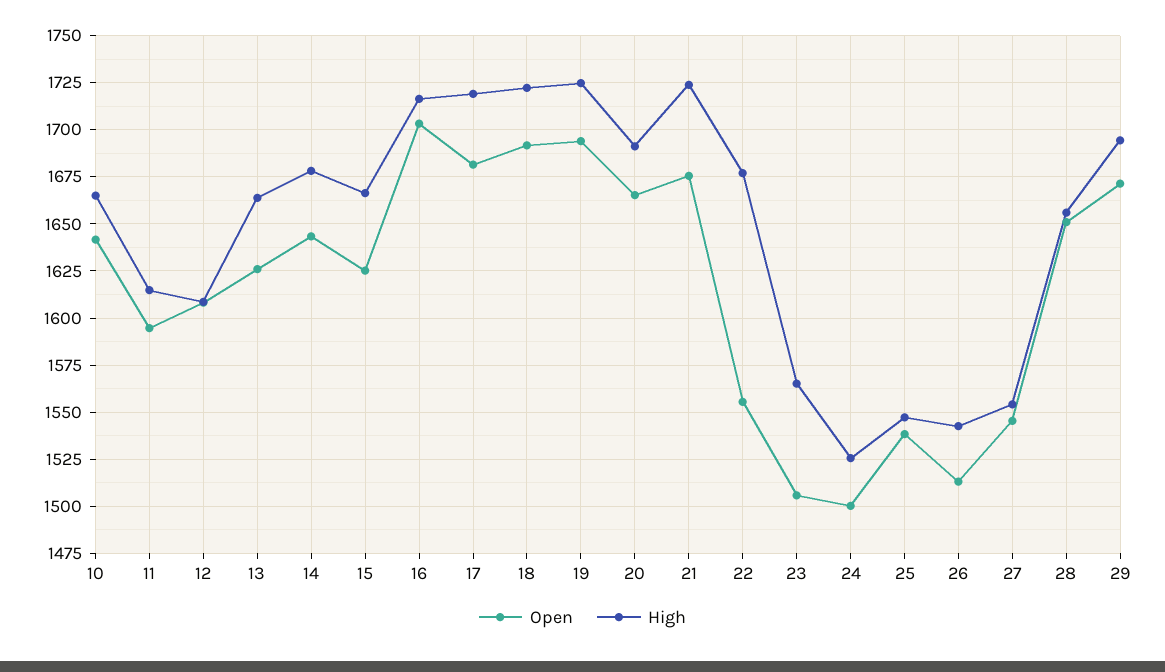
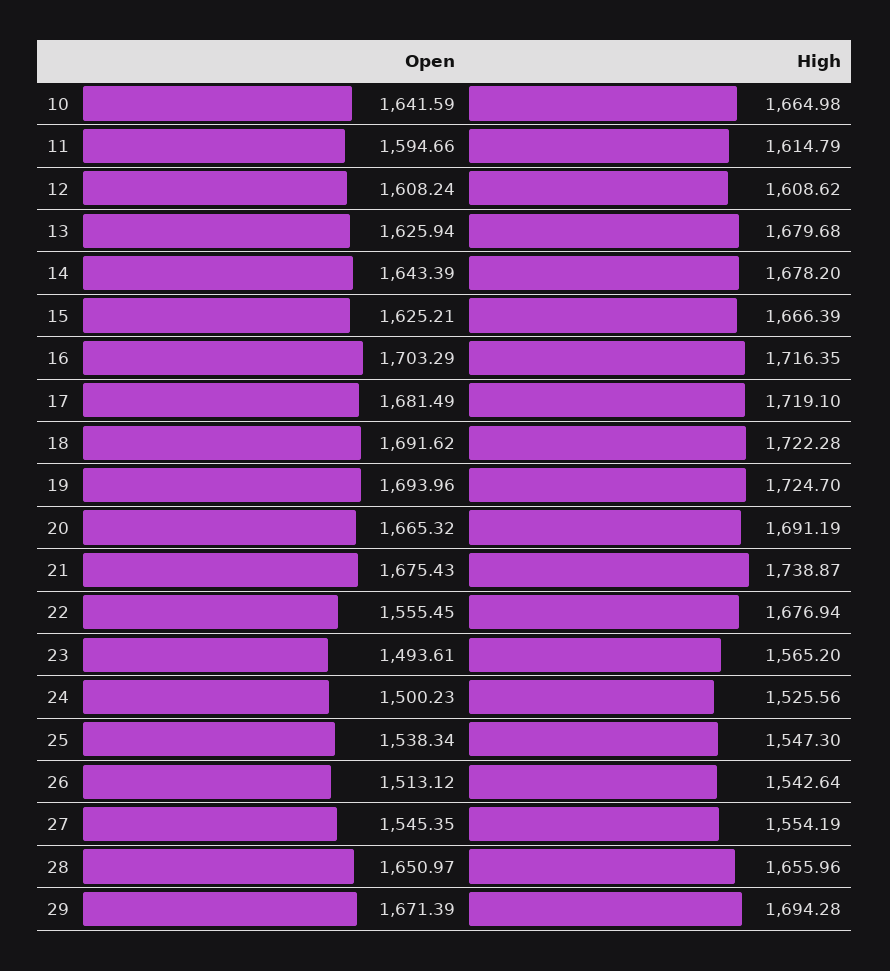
High, 13: 1665 -> 1679.68
High, 21: 1725 -> 1738.87
Open, 23: 1505 -> 1493.61

